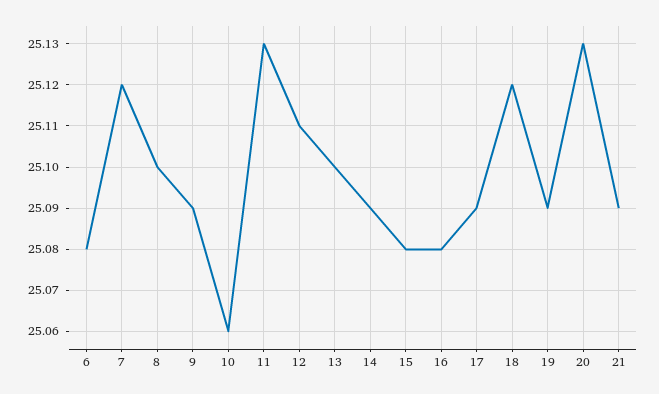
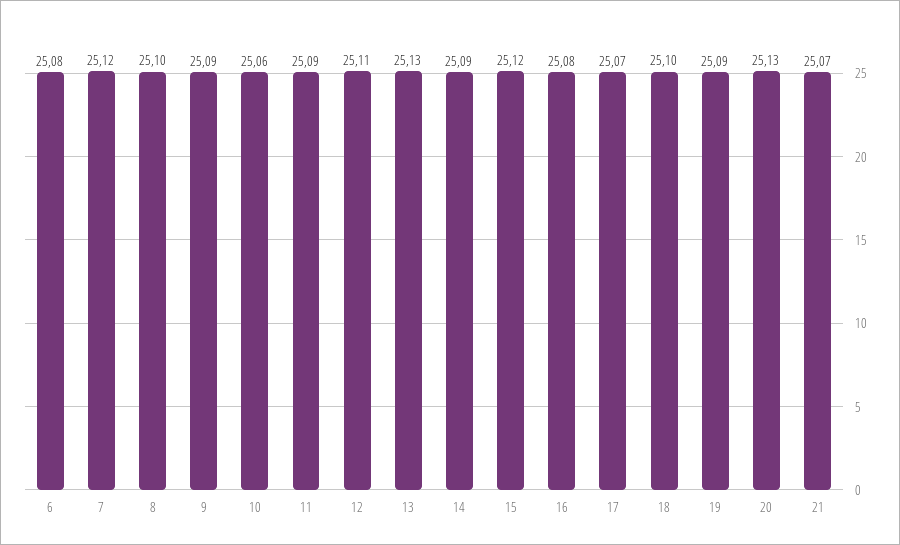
11: 25.13 -> 25.09
13: 25.1 -> 25.13
15: 25.08 -> 25.12
17: 25.09 -> 25.07
18: 25.12 -> 25.1
21: 25.09 -> 25.07

